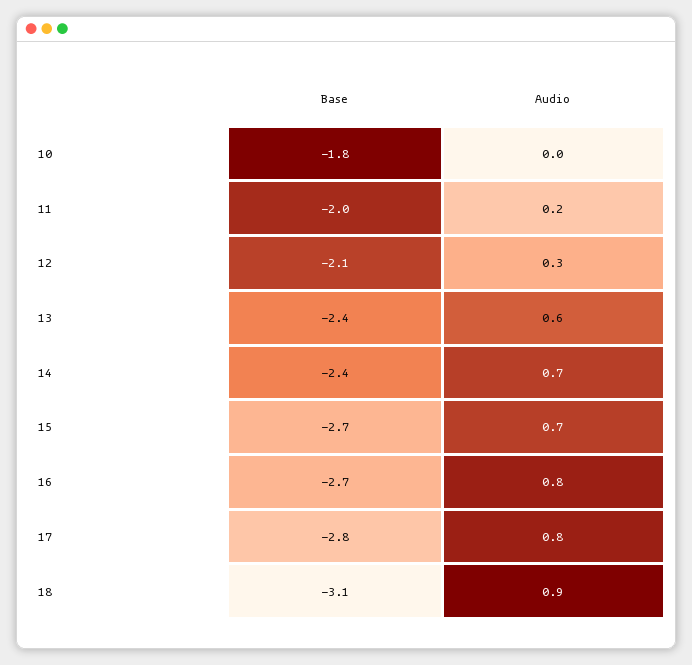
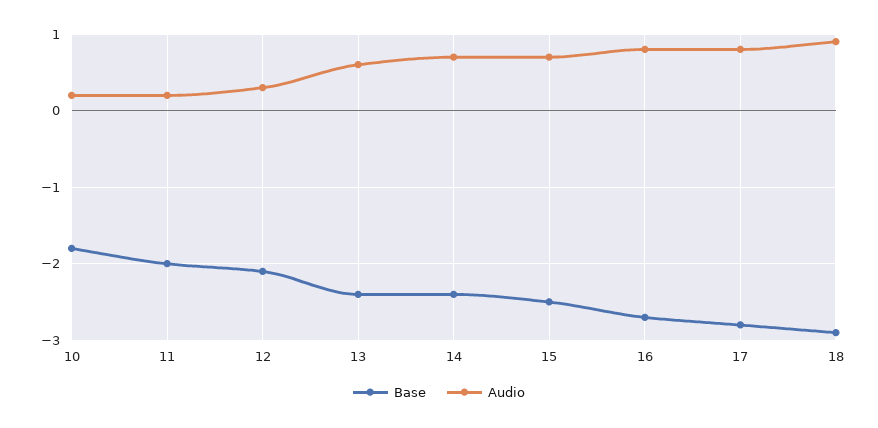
Audio, 10: 0 -> 0.2
Base, 15: -2.7 -> -2.5
Base, 18: -3.1 -> -2.9

